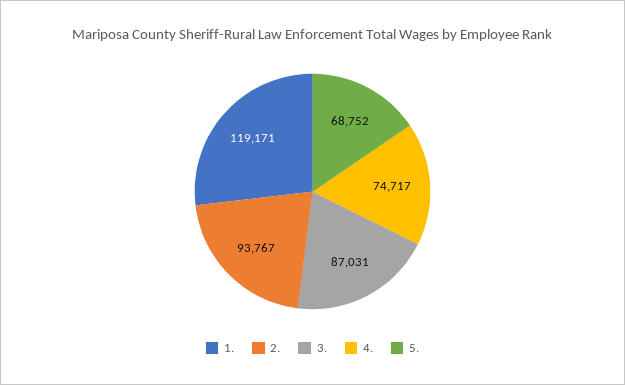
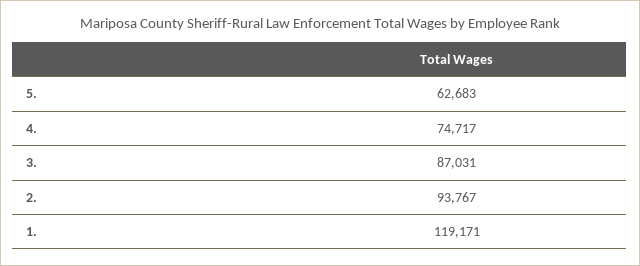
5.: 68752 -> 62683

